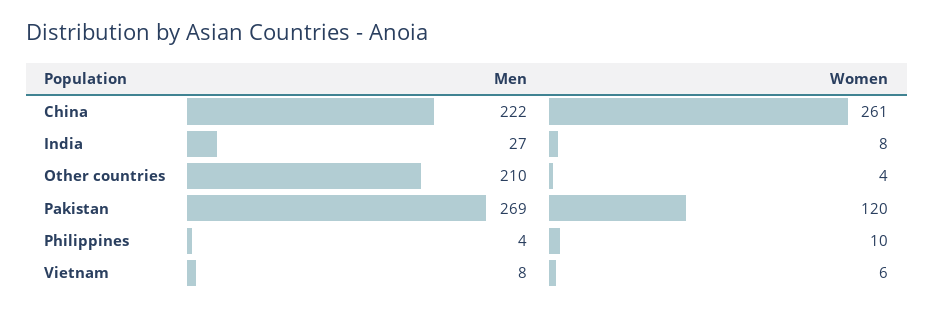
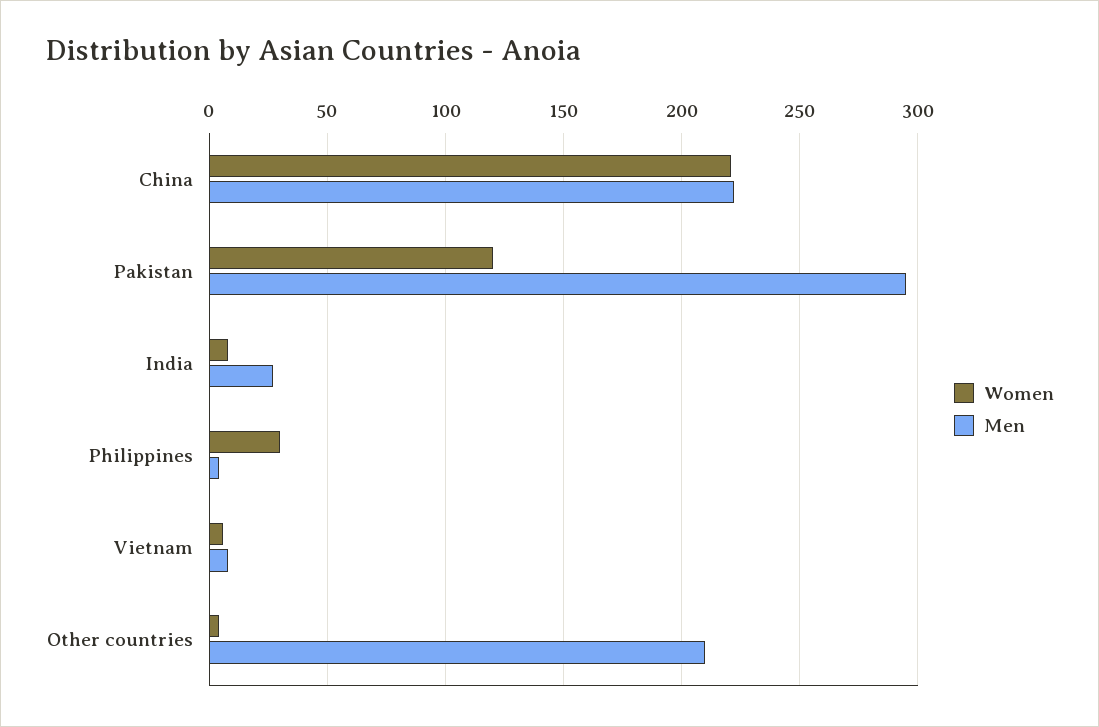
Women, China: 261 -> 220
Men, Pakistan: 269 -> 295
Women, Philippines: 10 -> 30

